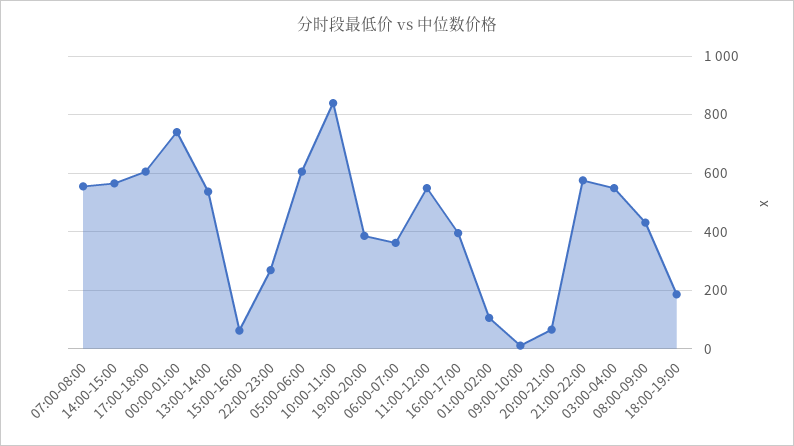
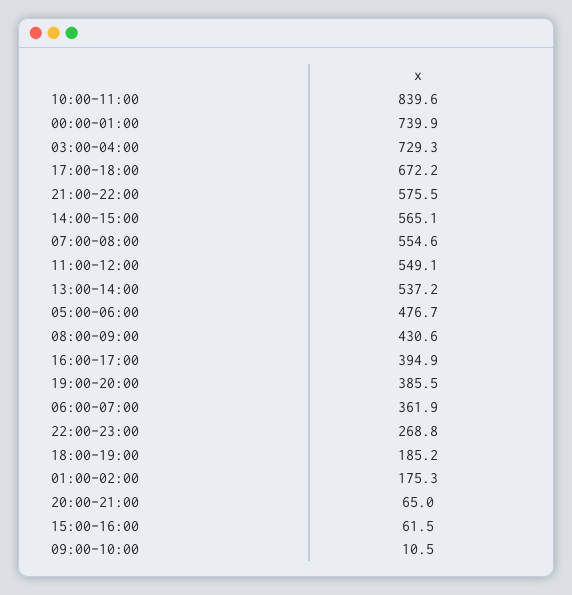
17:00-18:00: 600 -> 672.2
05:00-06:00: 600 -> 476.7
01:00-02:00: 100 -> 175.3
03:00-04:00: 550 -> 729.3

